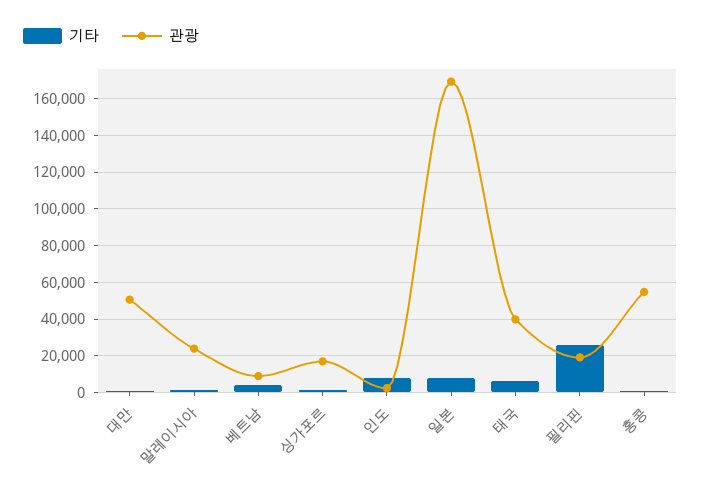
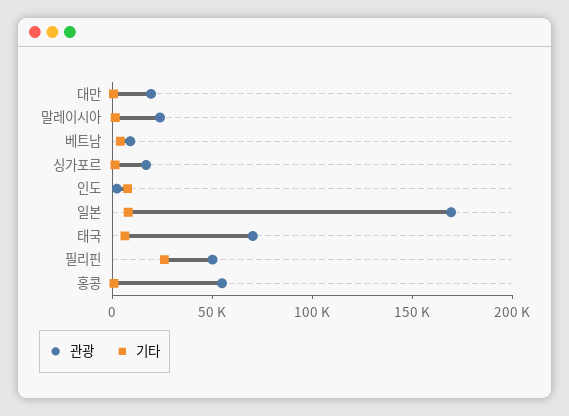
관광, 대만: 50000 -> 20000
관광, 태국: 40000 -> 70000
관광, 필리핀: 20000 -> 50000

